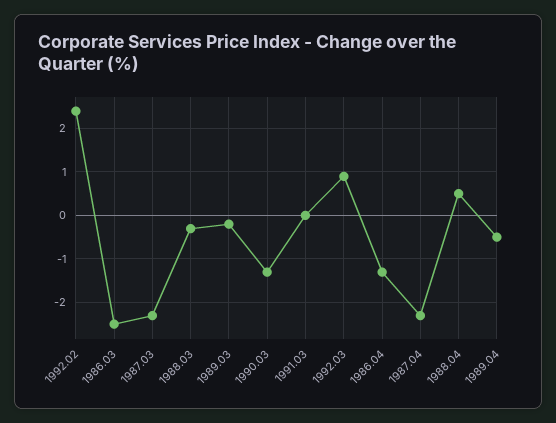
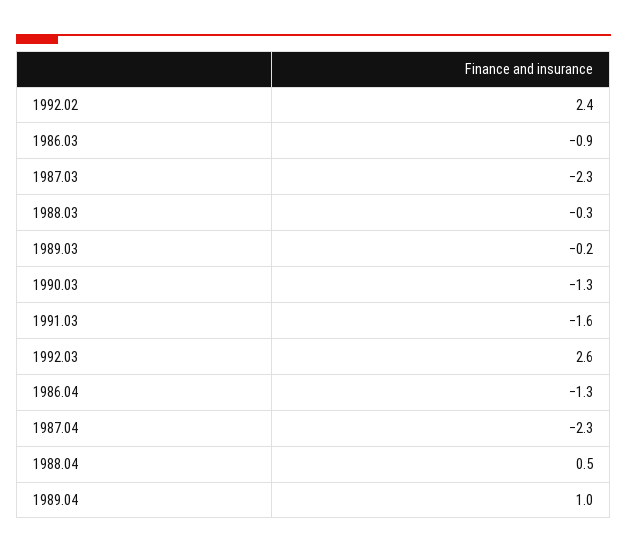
1986.03: -2.5 -> -0.9
1991.03: 0 -> -1.6
1992.03: 1 -> 2.6
1989.04: -0.5 -> 1

